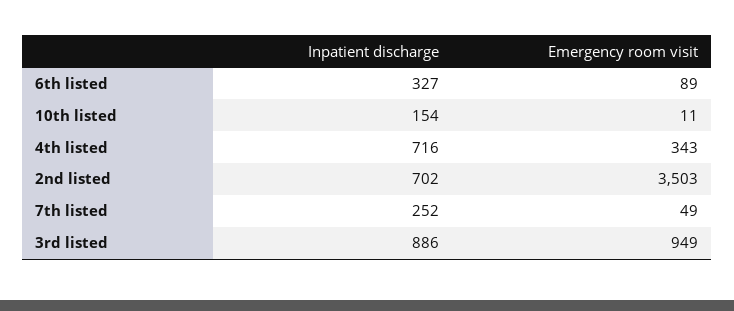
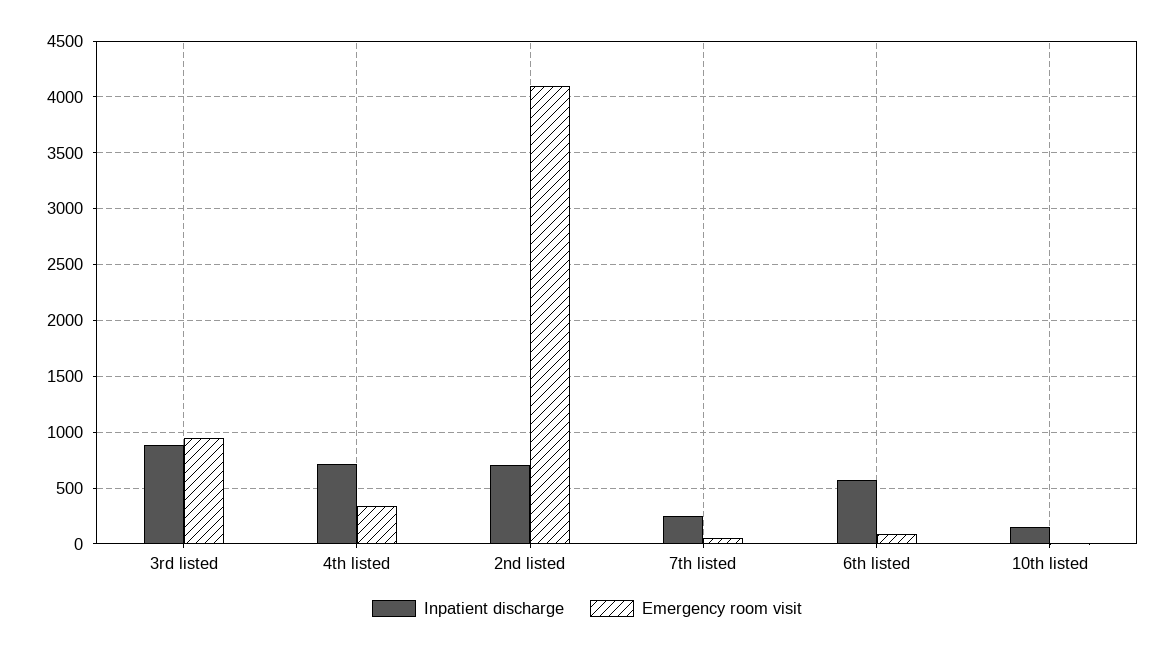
Inpatient discharge, 6th listed: 327 -> 600
Emergency room visit, 2nd listed: 3503 -> 4100

